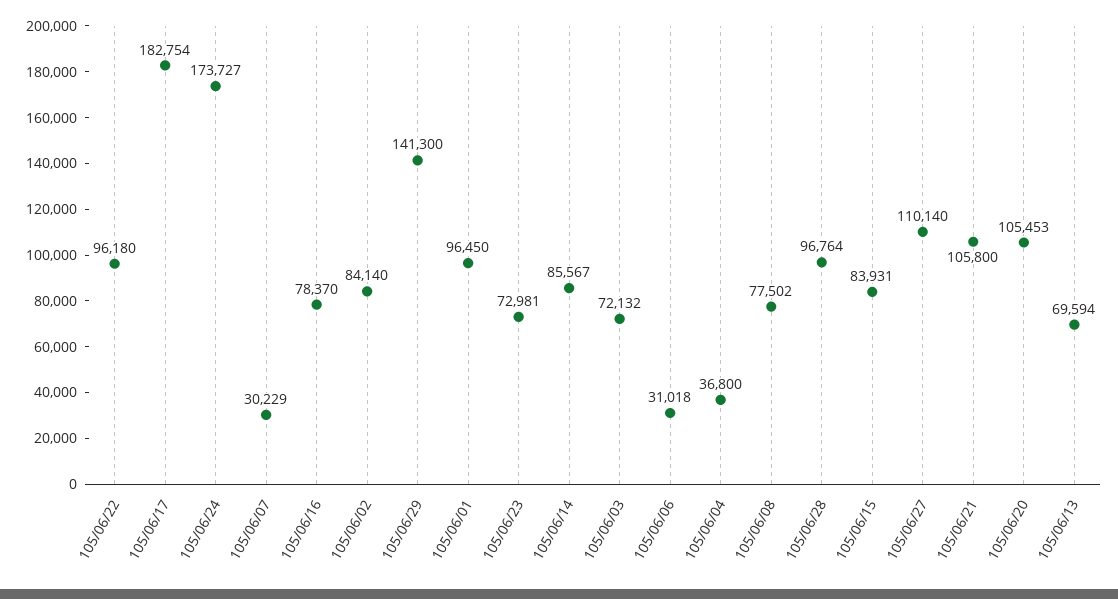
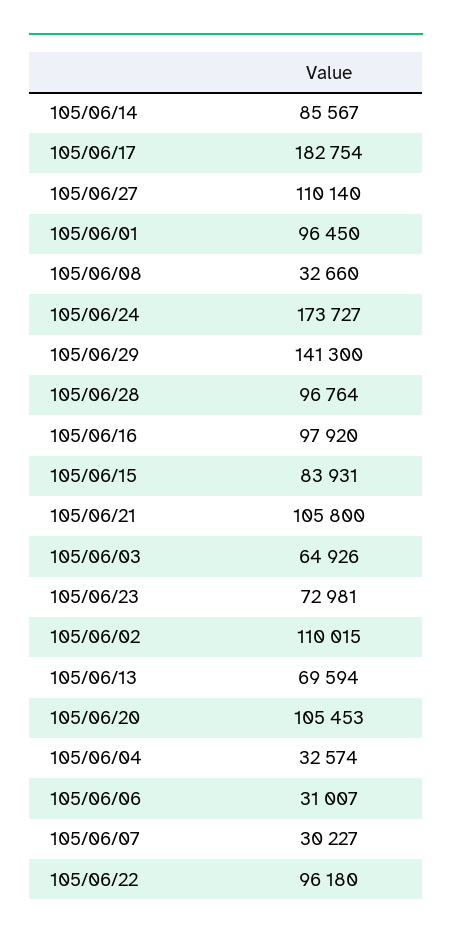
105/06/07: 30229 -> 30227
105/06/16: 78370 -> 97920
105/06/02: 84140 -> 110015
105/06/03: 72132 -> 64926
105/06/06: 31018 -> 31007
105/06/04: 36800 -> 32574
105/06/08: 77502 -> 32660

